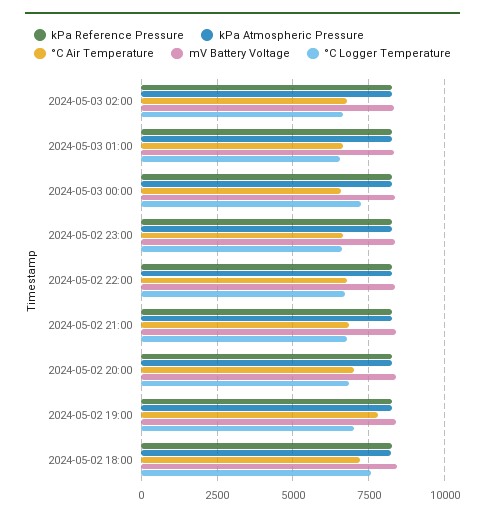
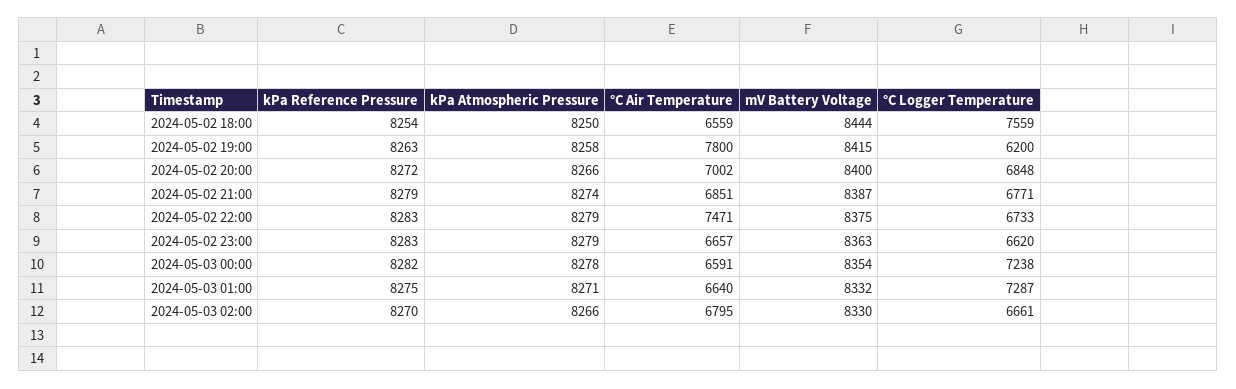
°C Logger Temperature, 2024-05-03 01:00: 6500 -> 7287
°C Air Temperature, 2024-05-02 22:00: 6750 -> 7471
°C Logger Temperature, 2024-05-02 19:00: 7000 -> 6200
°C Air Temperature, 2024-05-02 18:00: 7250 -> 6559

